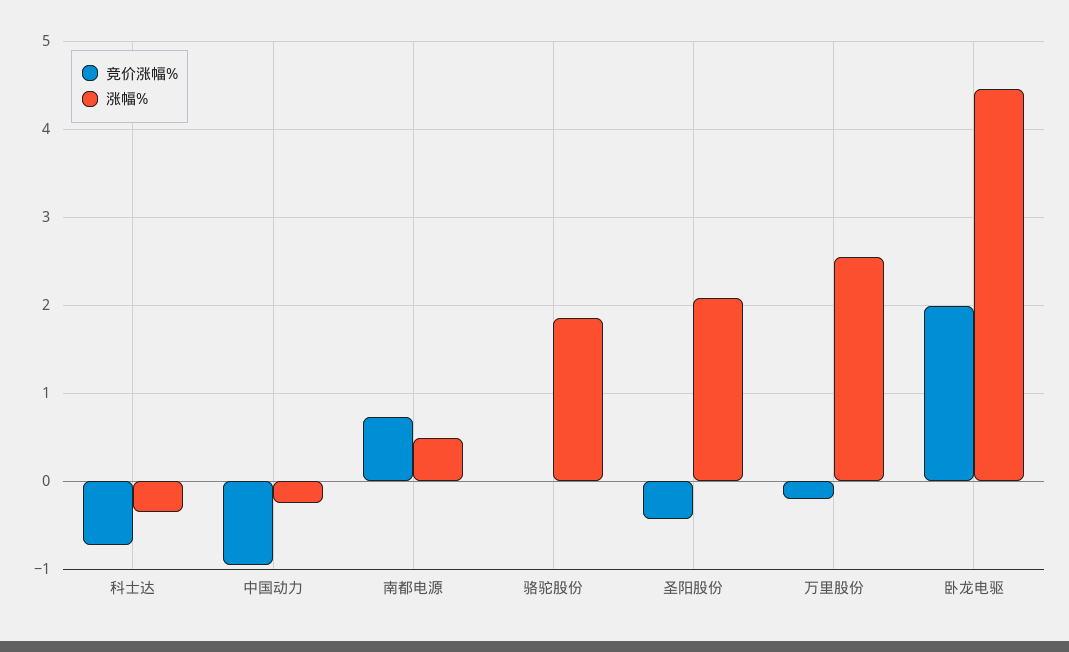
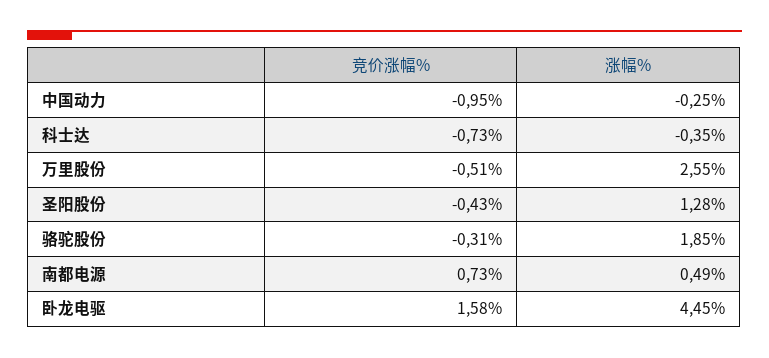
竞价涨幅%, 骆驼股份: 0 -> -0.31
涨幅%, 圣阳股份: 2.1 -> 1.28
竞价涨幅%, 万里股份: -0.2 -> -0.51
竞价涨幅%, 卧龙电驱: 2 -> 1.58

